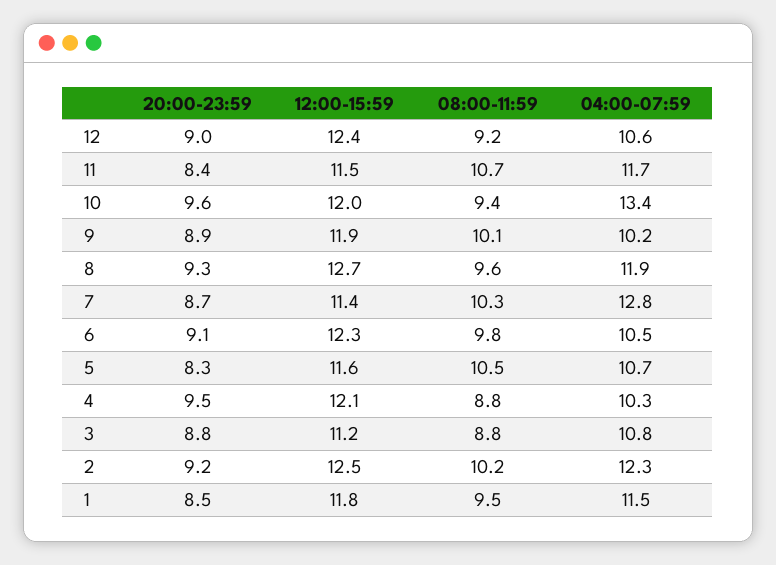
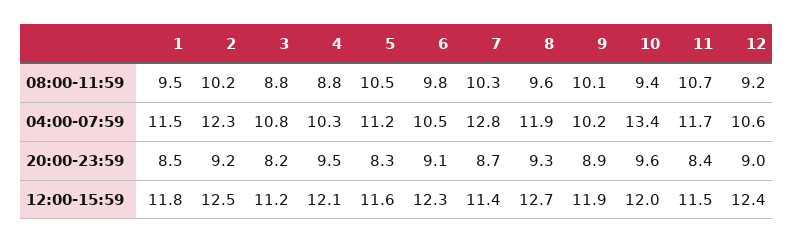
04:00-07:59, 5: 10.7 -> 11.2
20:00-23:59, 3: 8.8 -> 8.2

